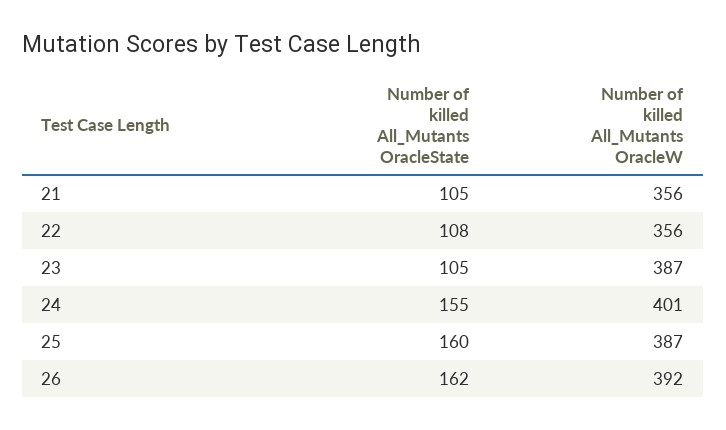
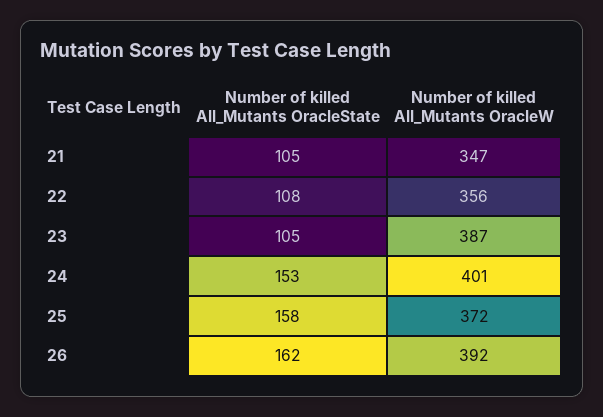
Number of killed All_Mutants OracleW, 21: 356 -> 347
Number of killed All_Mutants OracleState, 24: 155 -> 153
Number of killed All_Mutants OracleState, 25: 160 -> 158
Number of killed All_Mutants OracleW, 25: 387 -> 372

